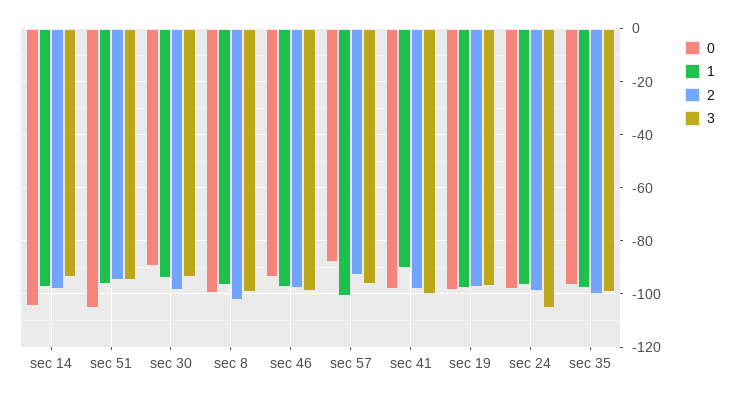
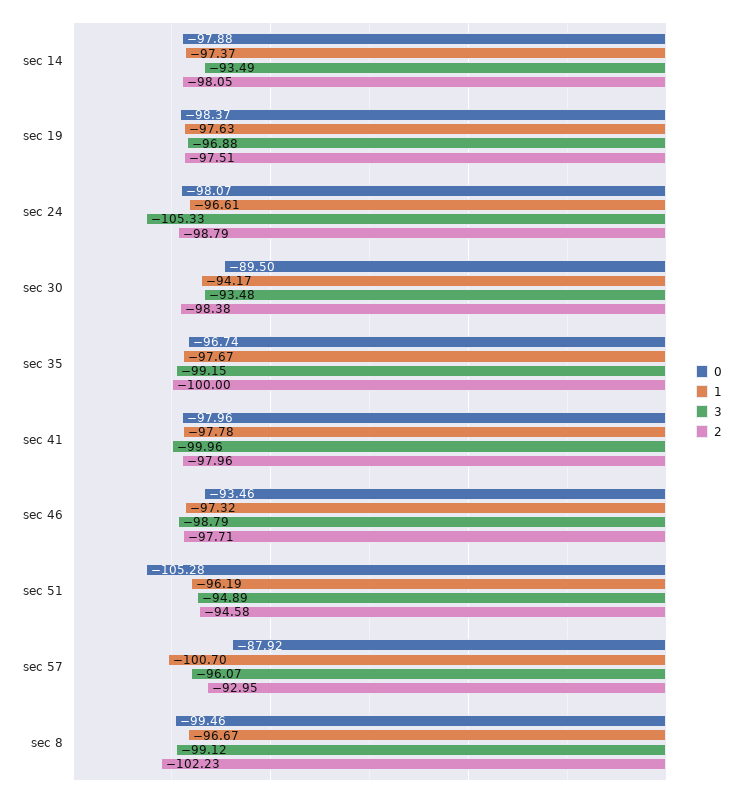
0, sec 14: -105 -> -97.88
1, sec 41: -90 -> -97.78

